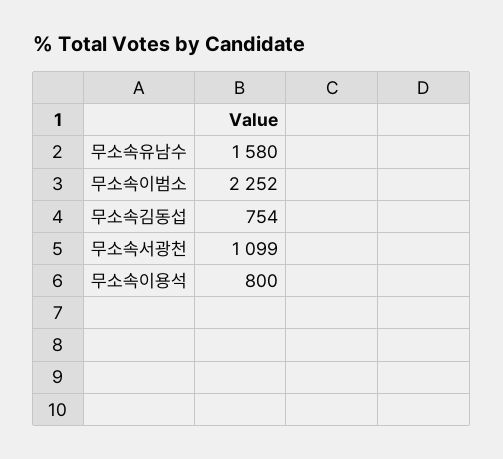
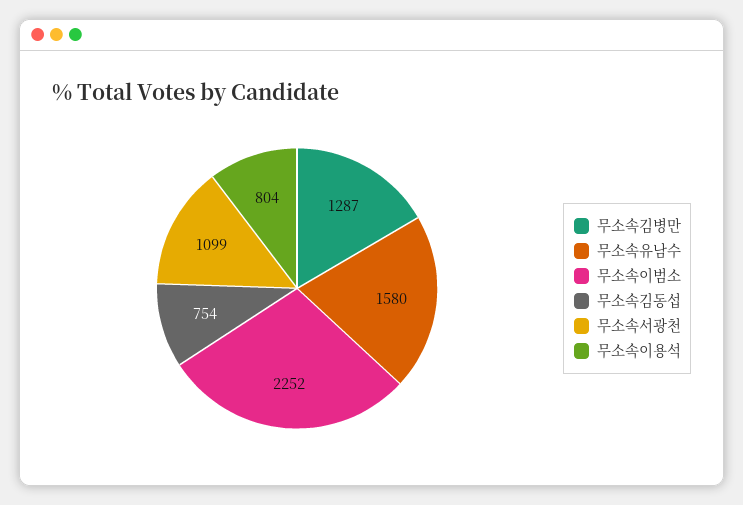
무소속이용석: 800 -> 804
무소속김병만: none -> 1287

